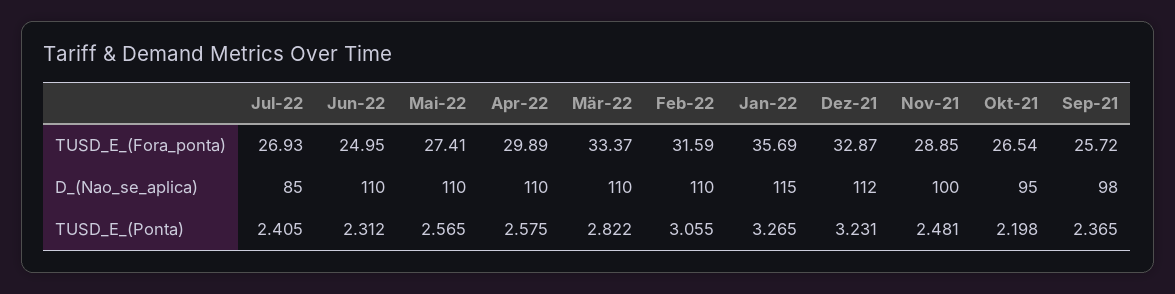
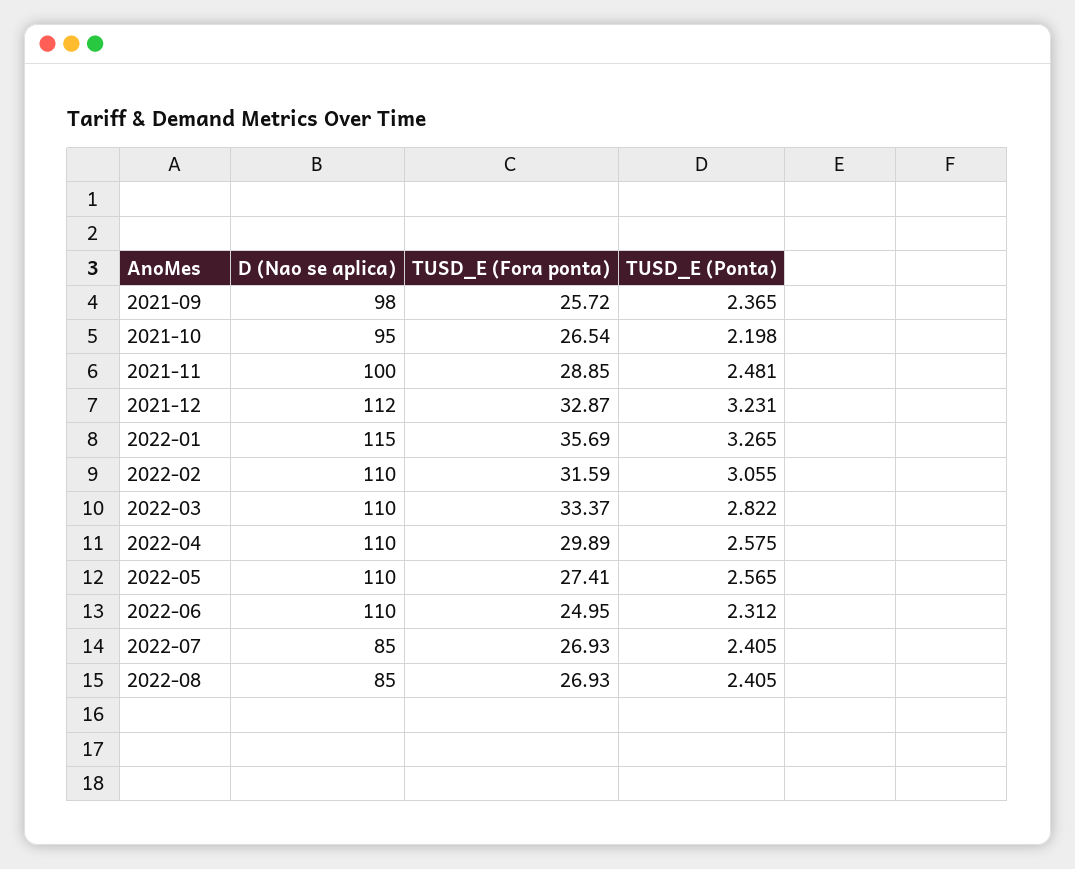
2022-08, D_(Nao_se_aplica): none -> 85
2022-08, TUSD_E_(Fora_ponta): none -> 26.93
2022-08, TUSD_E_(Ponta): none -> 2.405

